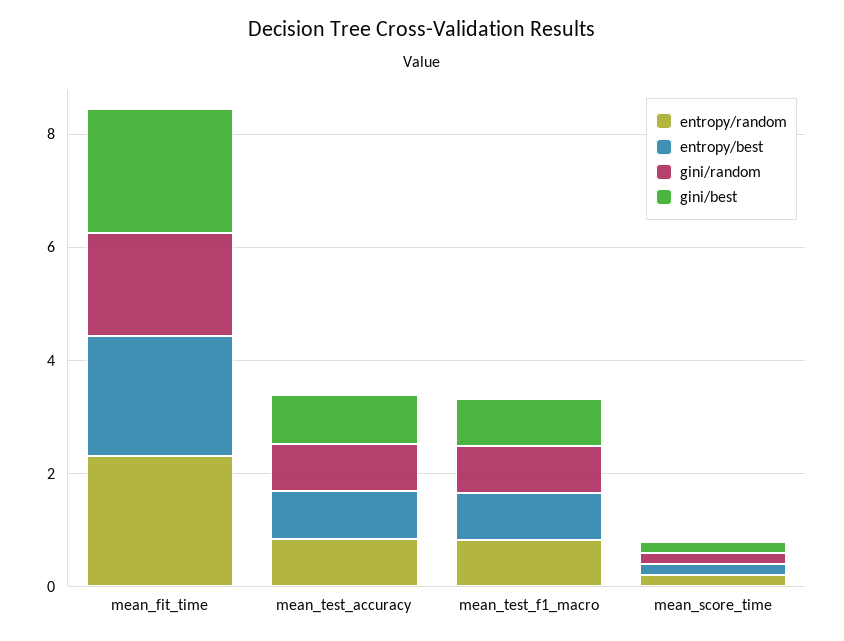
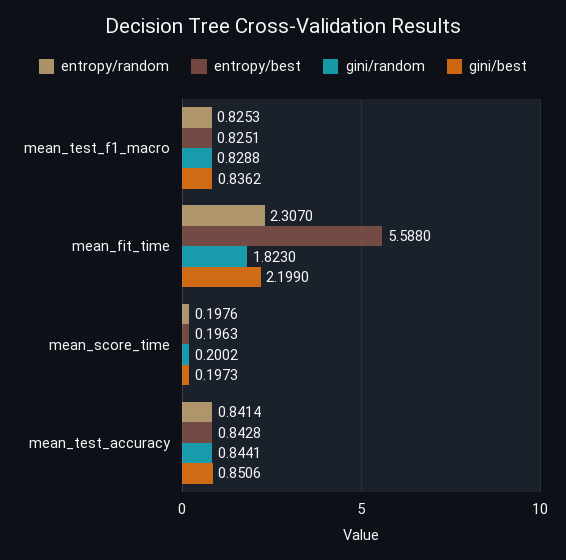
entropy/best, mean_fit_time: 2 -> 5.588

